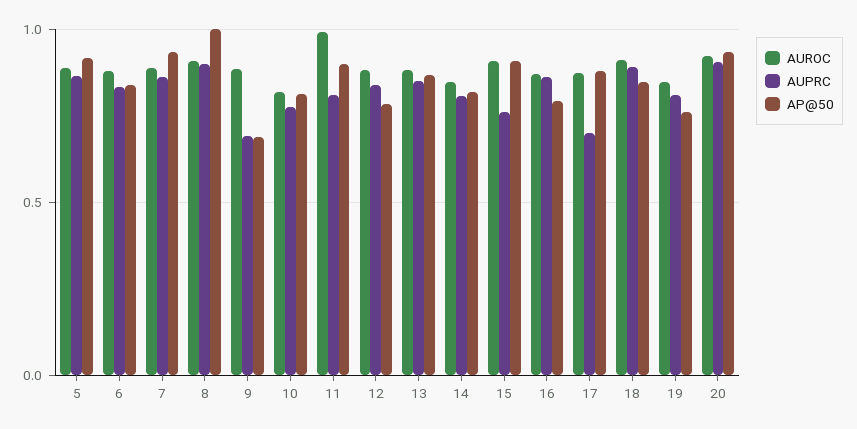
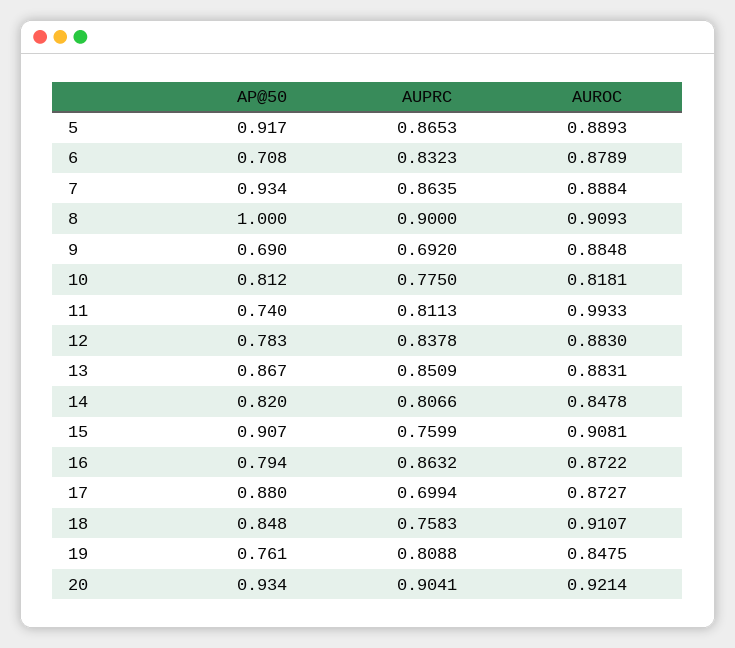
AP@50, 6: 0.85 -> 0.708
AP@50, 11: 0.9 -> 0.74
AUPRC, 18: 0.9 -> 0.7583

